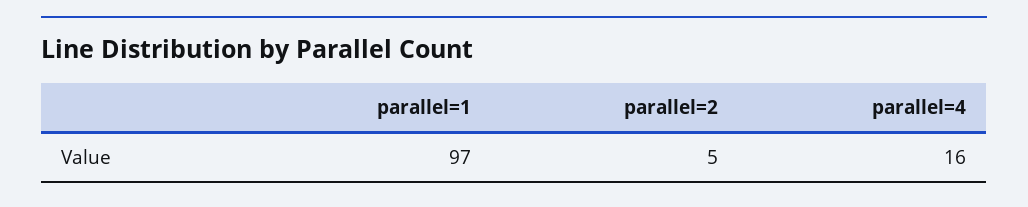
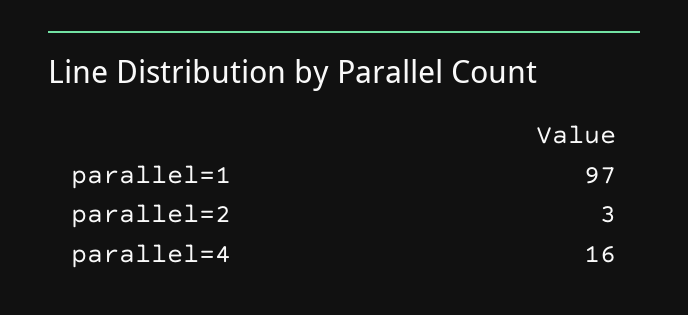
parallel=2: 5 -> 3

